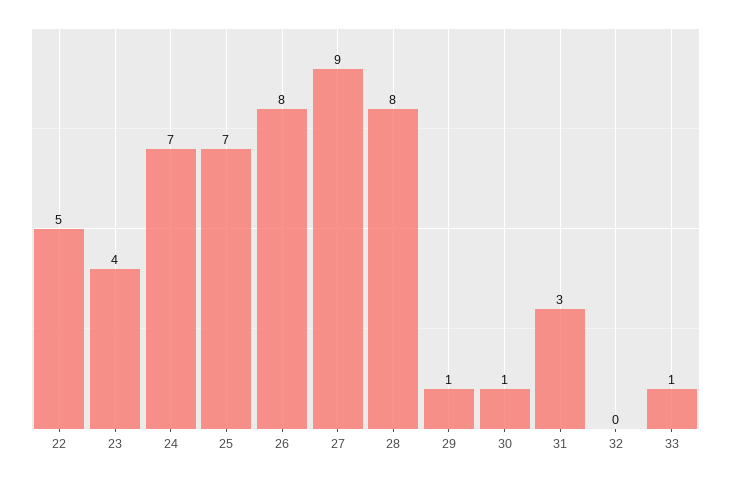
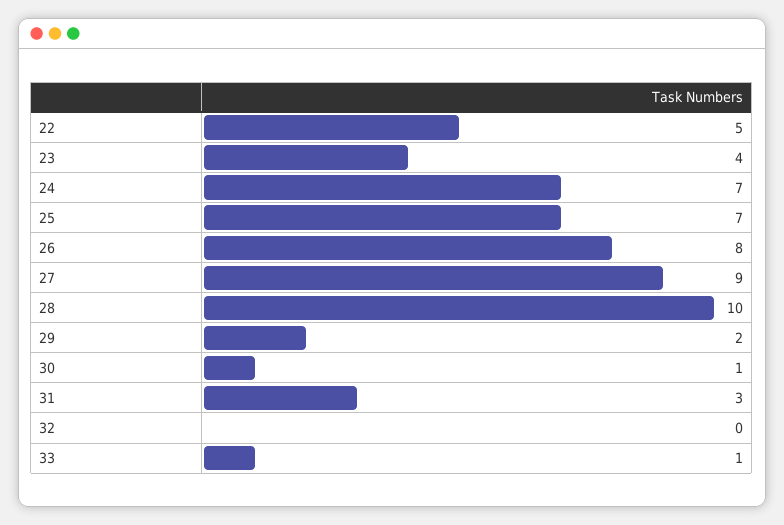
28: 8 -> 10
29: 1 -> 2

